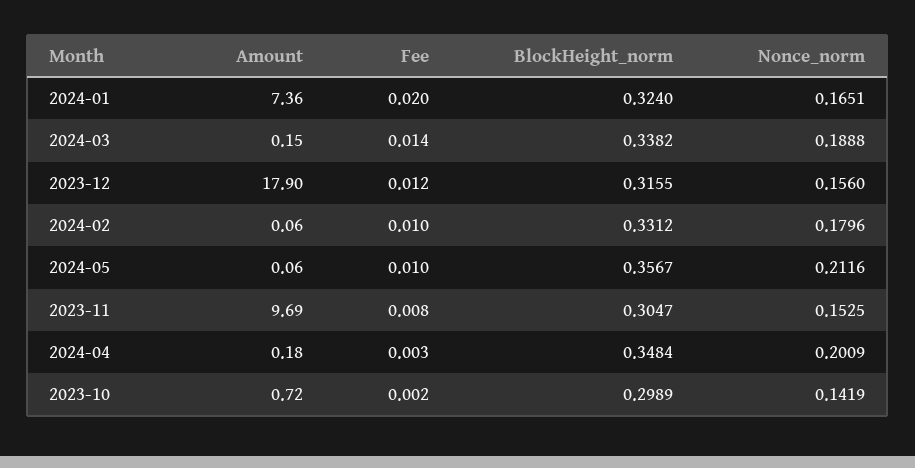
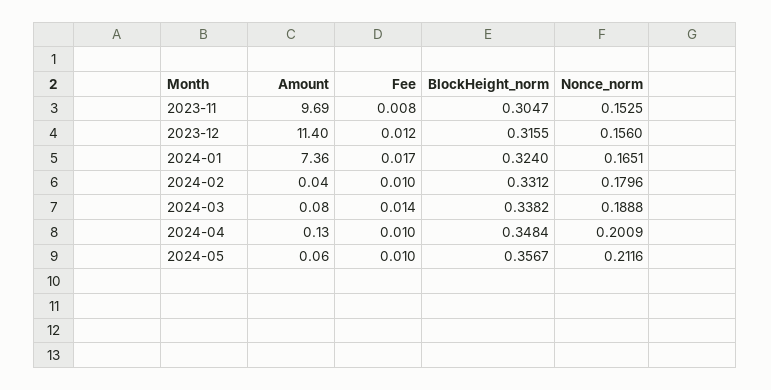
Fee, 2024-01: 0.02 -> 0.017
Amount, 2024-03: 0.15 -> 0.08
Amount, 2023-12: 17.9 -> 11.4
Amount, 2024-02: 0.06 -> 0.04
Amount, 2024-04: 0.18 -> 0.13
Fee, 2024-04: 0.003 -> 0.01
Amount, 2023-10: 0.72 -> none
Fee, 2023-10: 0.002 -> none
BlockHeight_norm, 2023-10: 0.2989 -> none
Nonce_norm, 2023-10: 0.1419 -> none

